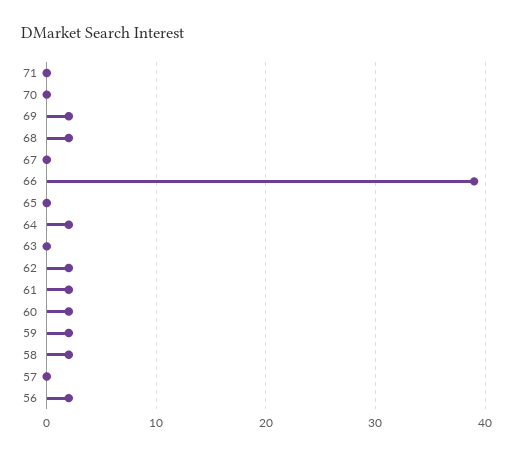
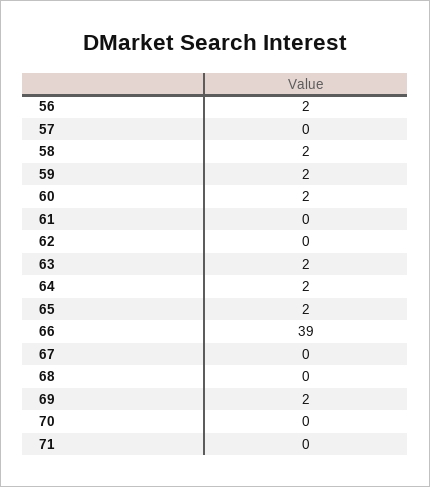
68: 2 -> 0
65: 0 -> 2
63: 0 -> 2
62: 2 -> 0
61: 2 -> 0

